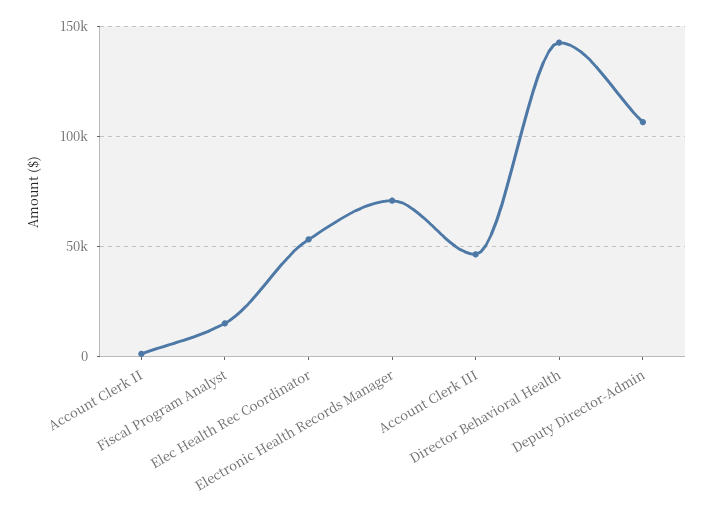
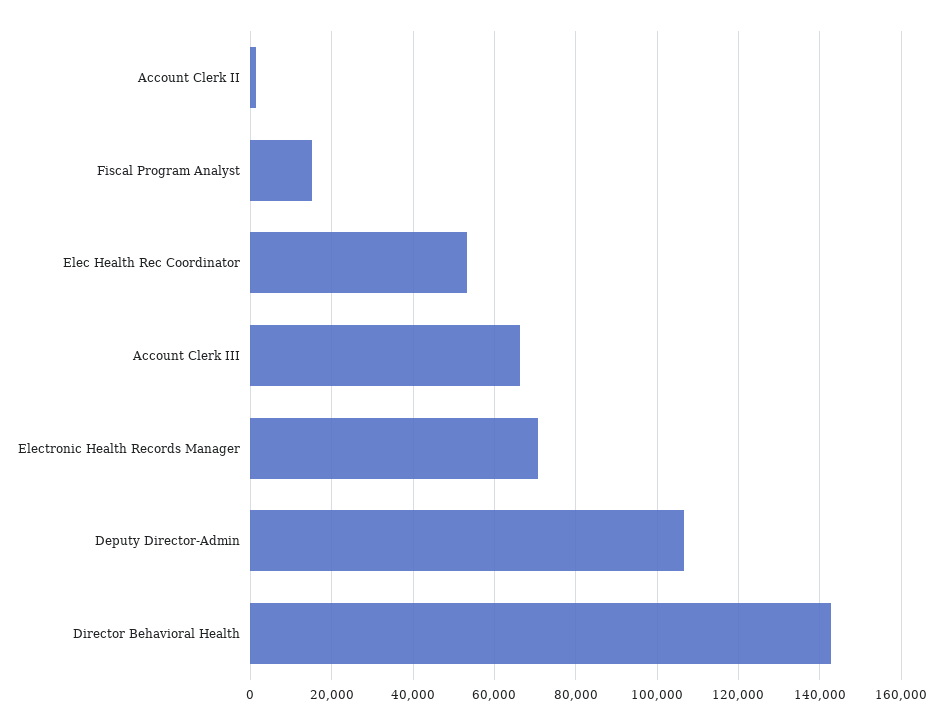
Account Clerk III: 45000 -> 66000

